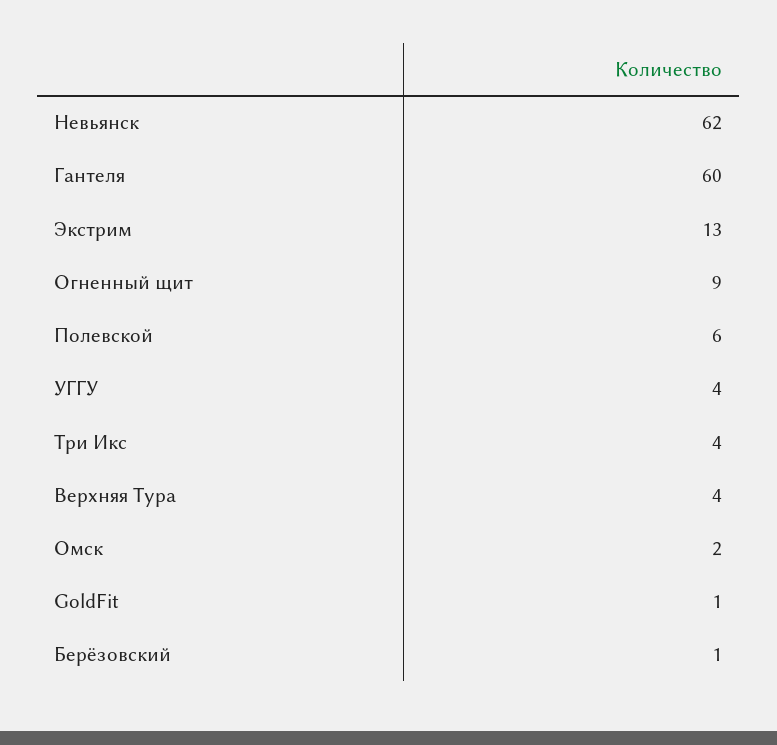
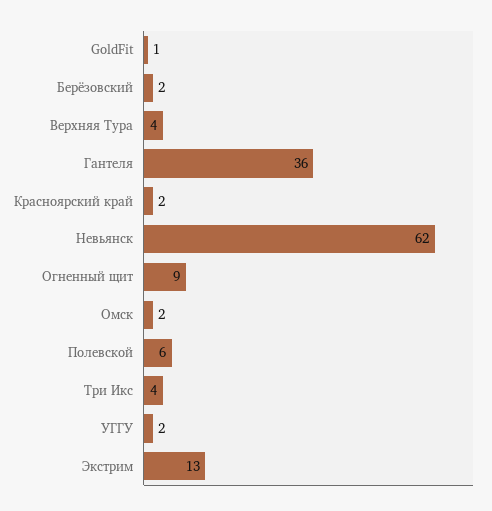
Гантеля: 60 -> 36
УГГУ: 4 -> 2
Берёзовский: 1 -> 2
Красноярский край: none -> 2

